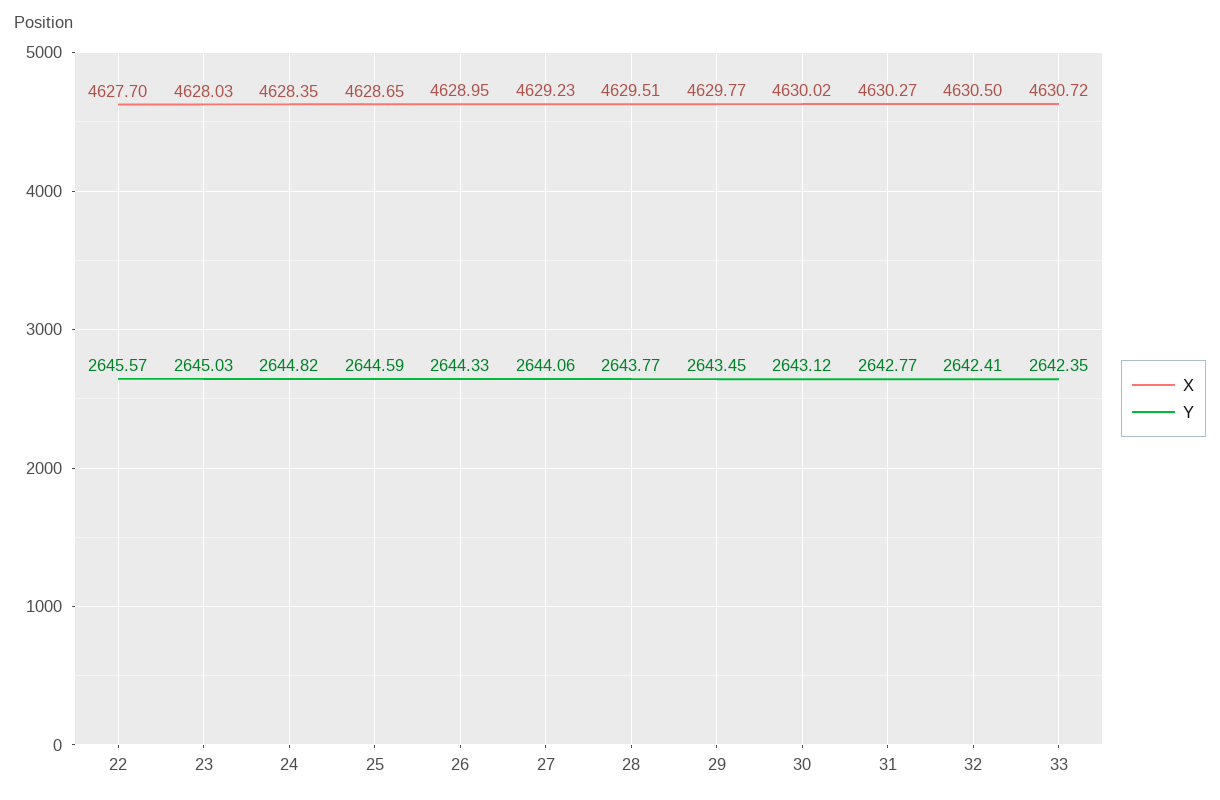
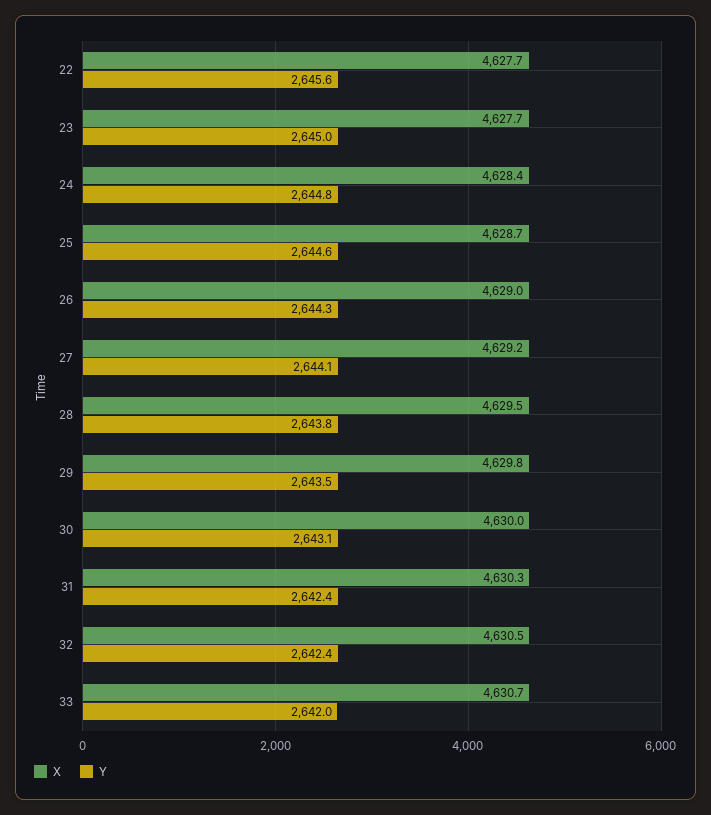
X, 23: 4628.03 -> 4627.7
Y, 31: 2642.77 -> 2642.4
Y, 33: 2642.35 -> 2642

